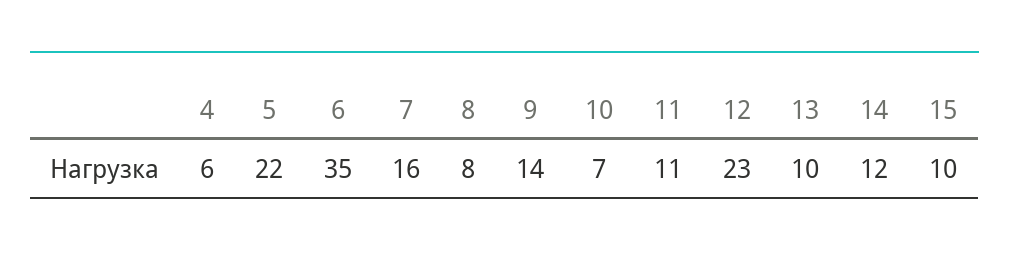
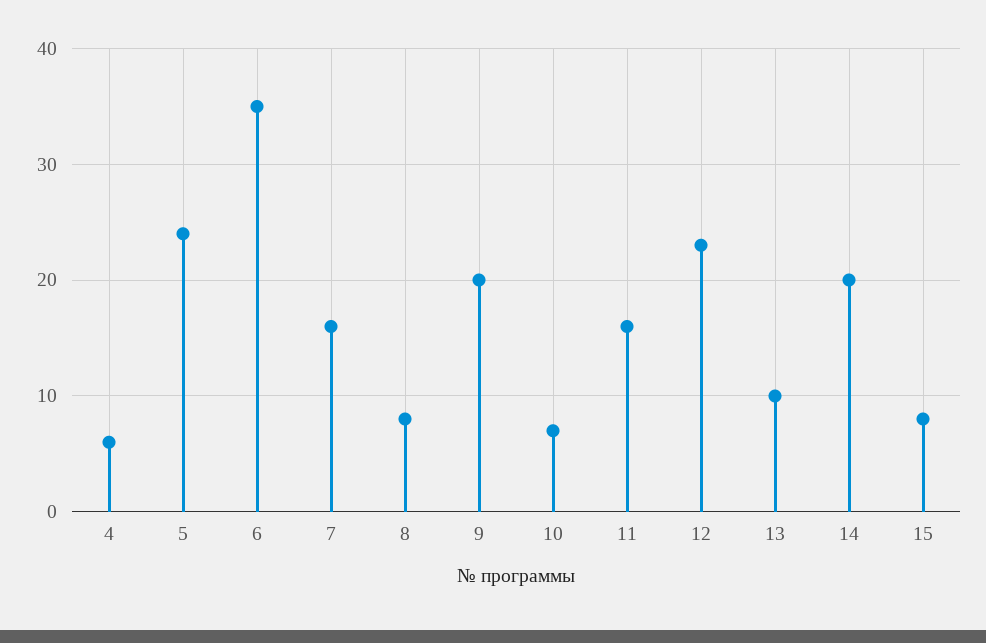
5: 22 -> 24
9: 14 -> 20
11: 11 -> 16
14: 12 -> 20
15: 10 -> 8

